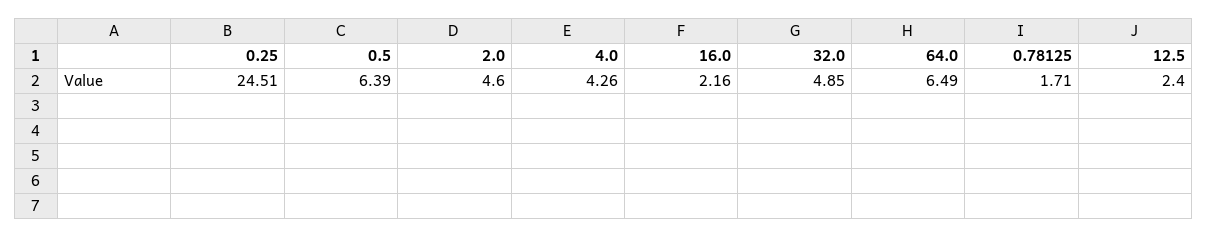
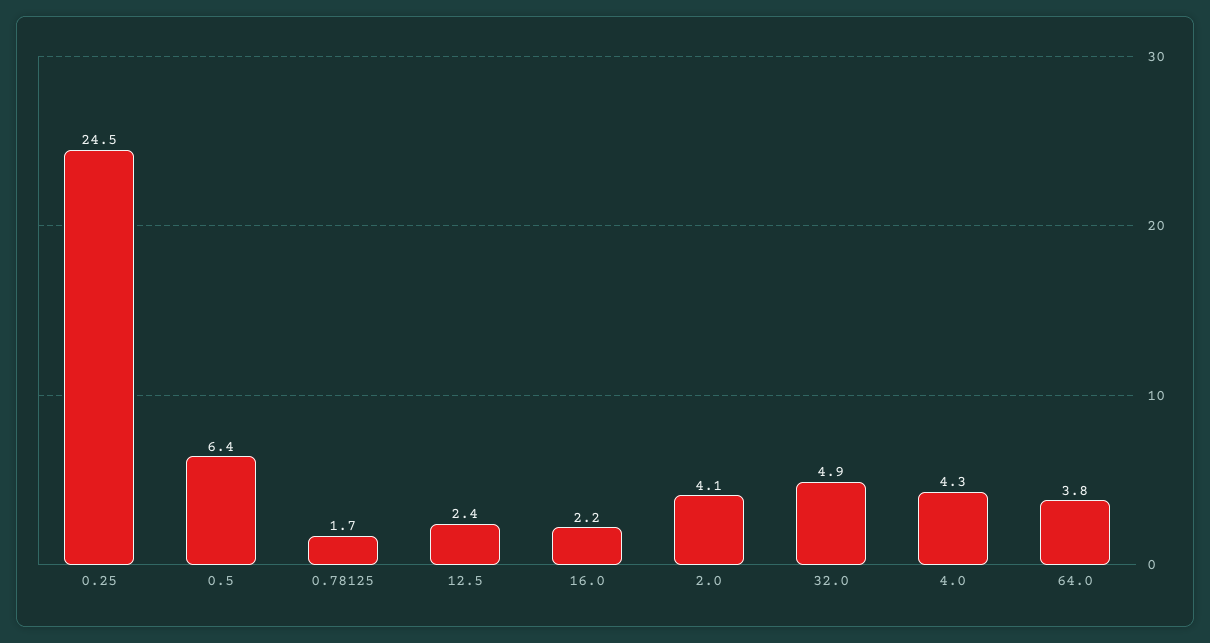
2.0: 4.6 -> 4.1
64.0: 6.49 -> 3.8

